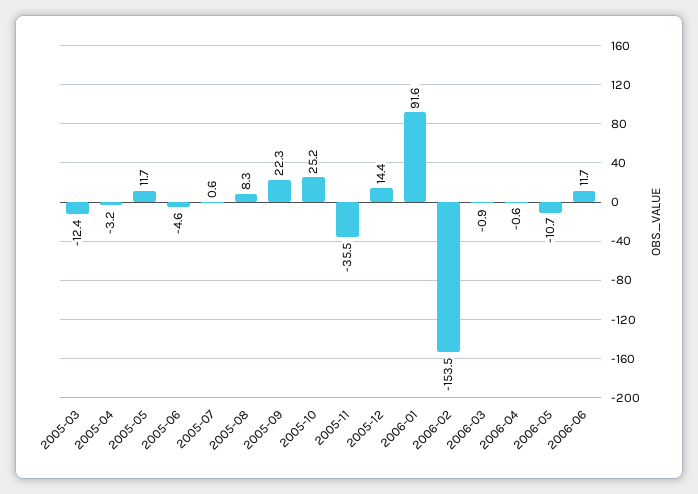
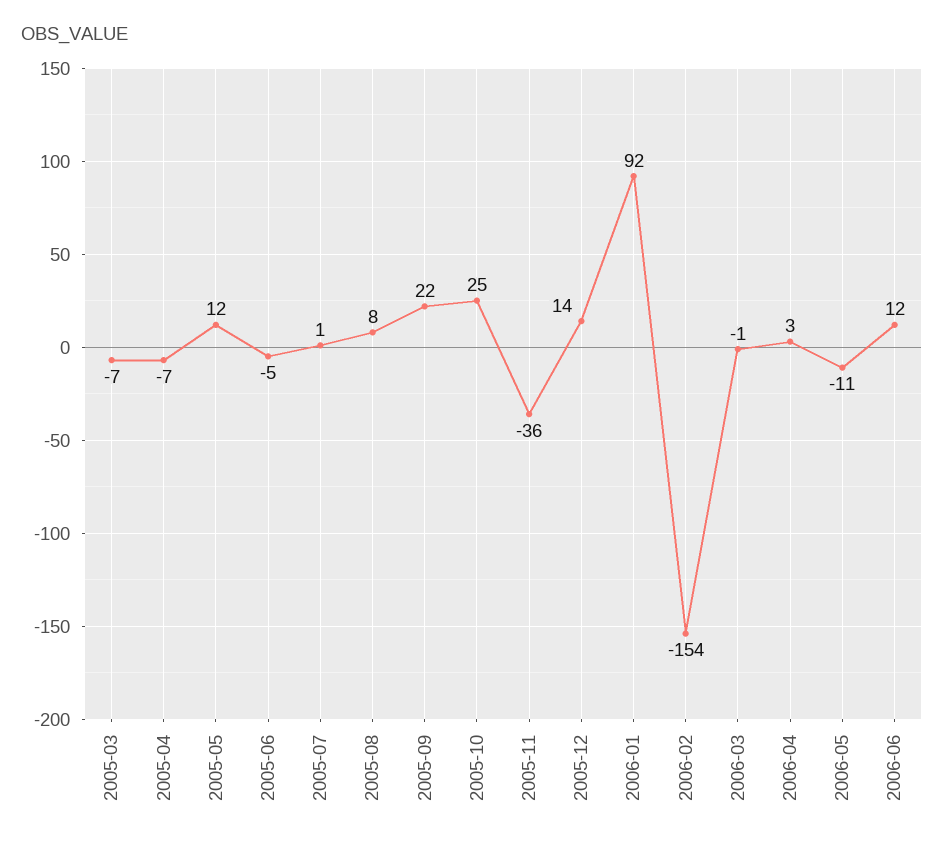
2005-03: -12.4 -> -7
2005-04: -3.2 -> -7
2006-04: -0.6 -> 3

